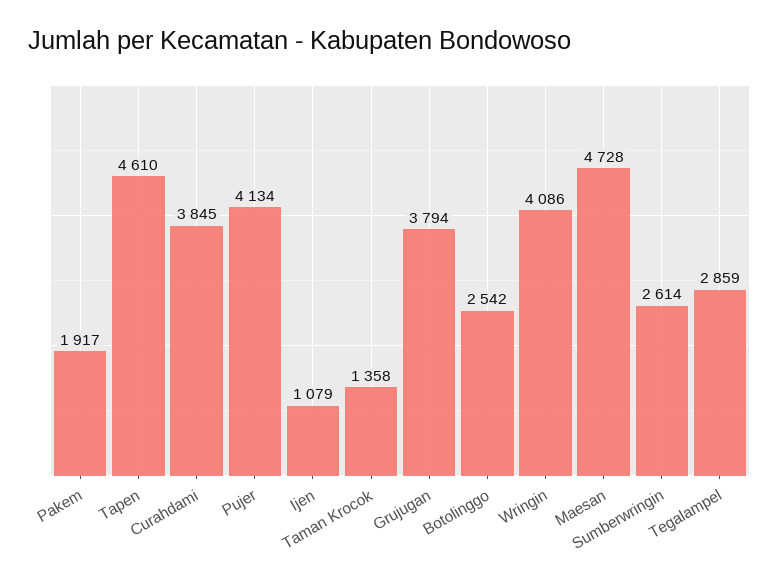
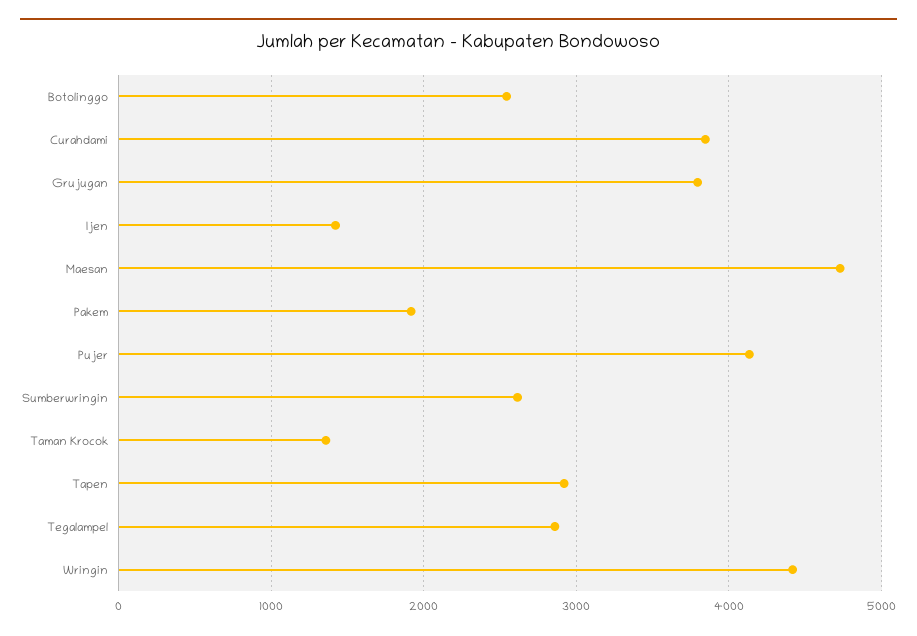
Tapen: 4610 -> 2900
Ijen: 1079 -> 1400
Wringin: 4086 -> 4400

